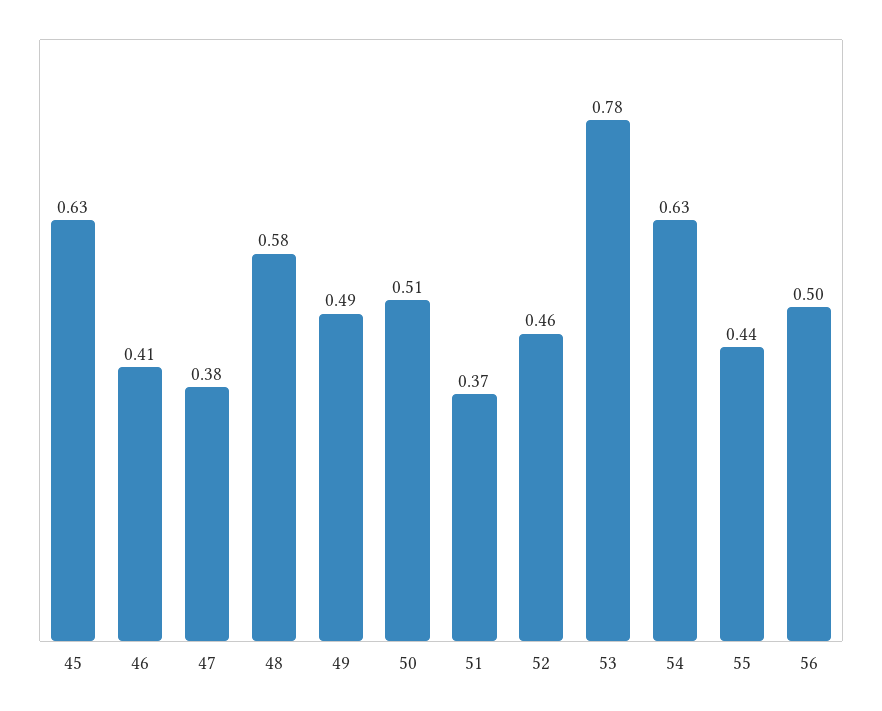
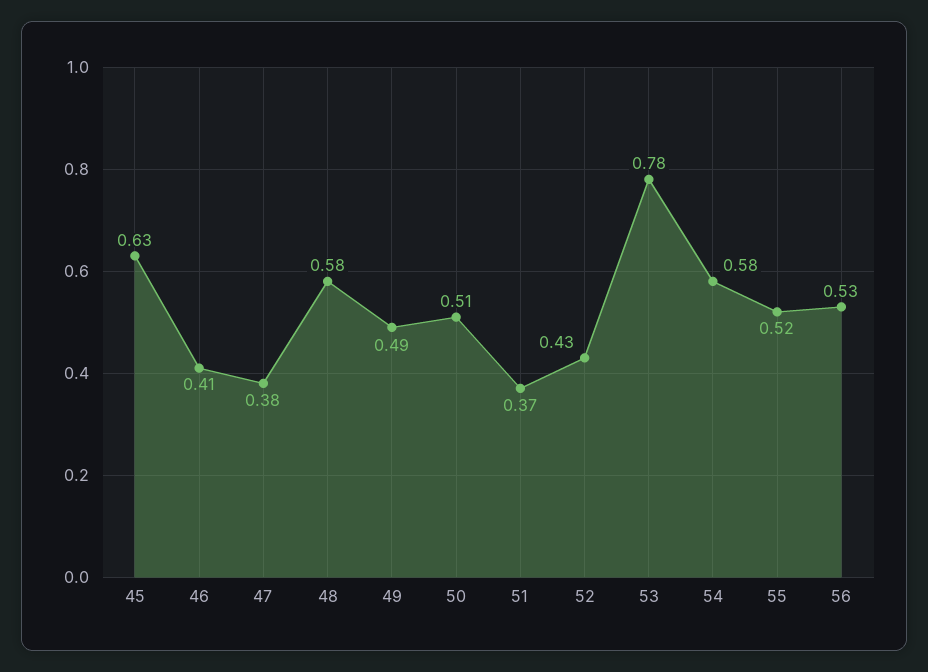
52: 0.46 -> 0.43
54: 0.63 -> 0.58
55: 0.44 -> 0.52
56: 0.5 -> 0.53

